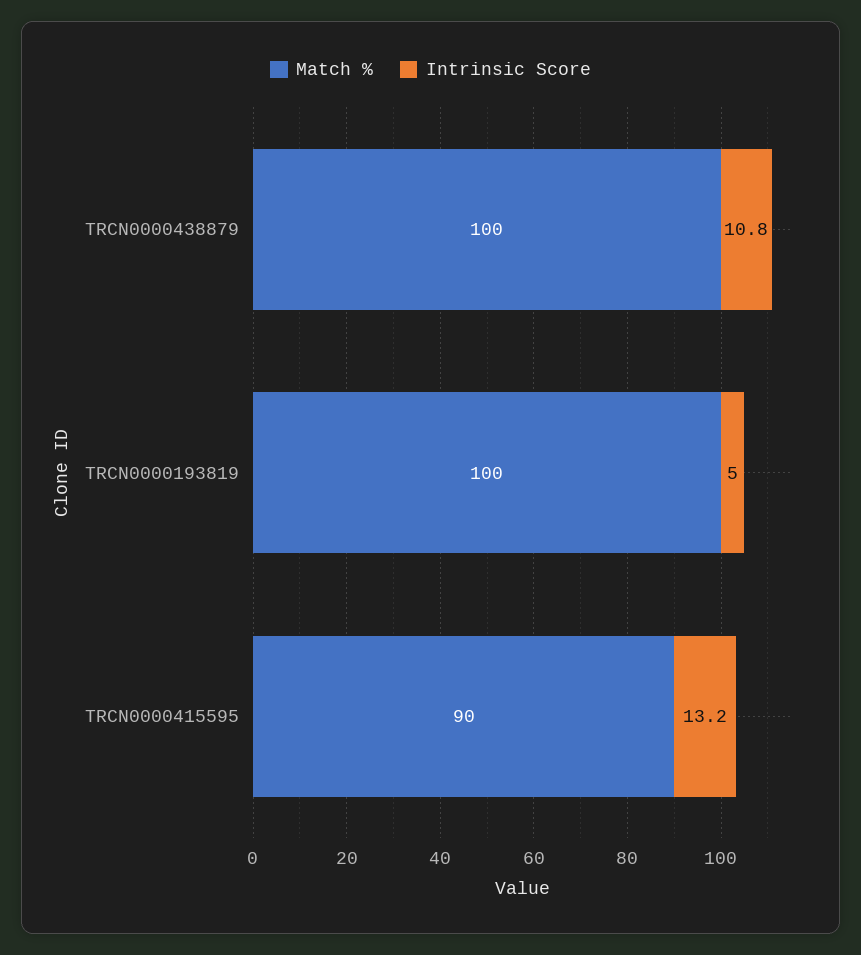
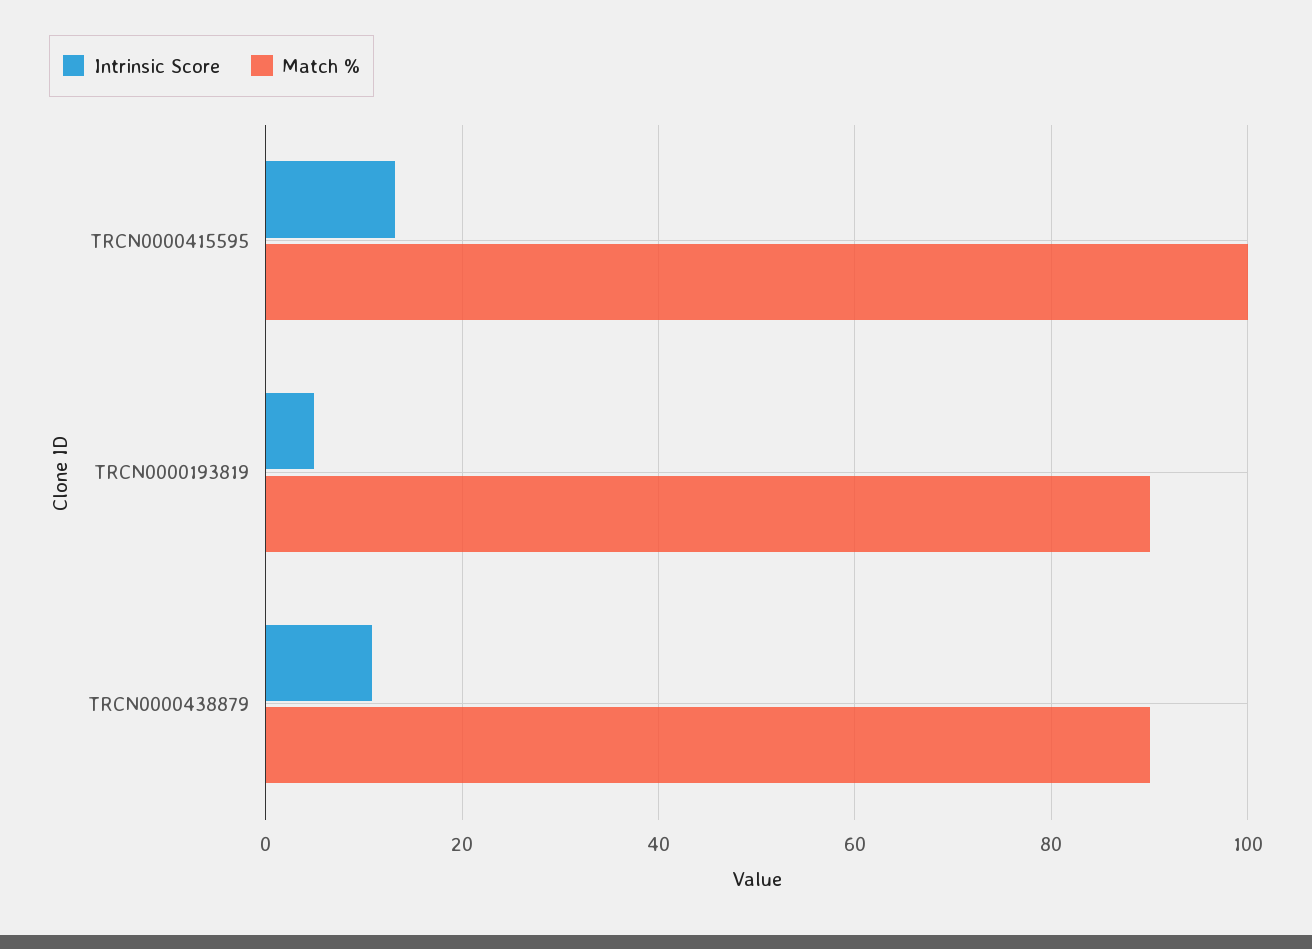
Match %, TRCN0000438879: 100 -> 90
Match %, TRCN0000193819: 100 -> 90
Match %, TRCN0000415595: 90 -> 100

